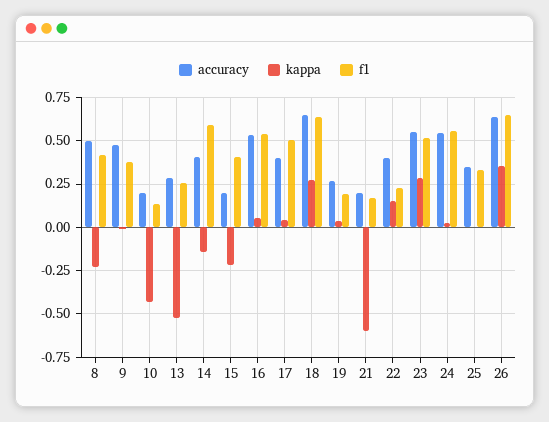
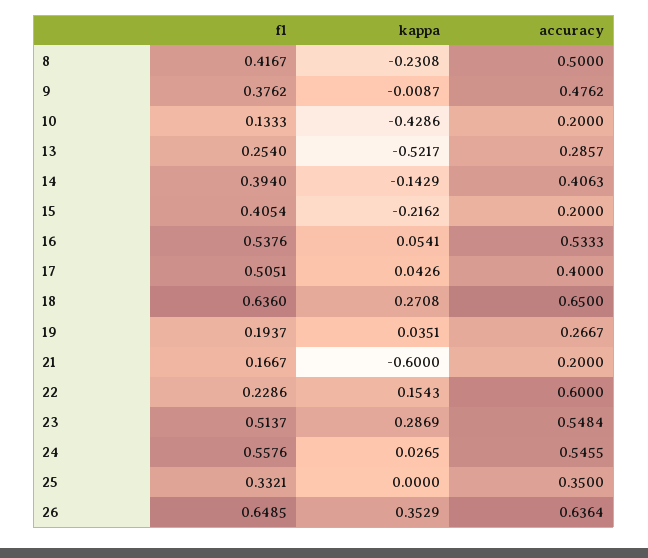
f1, 14: 0.6 -> 0.394
accuracy, 22: 0.4 -> 0.6

